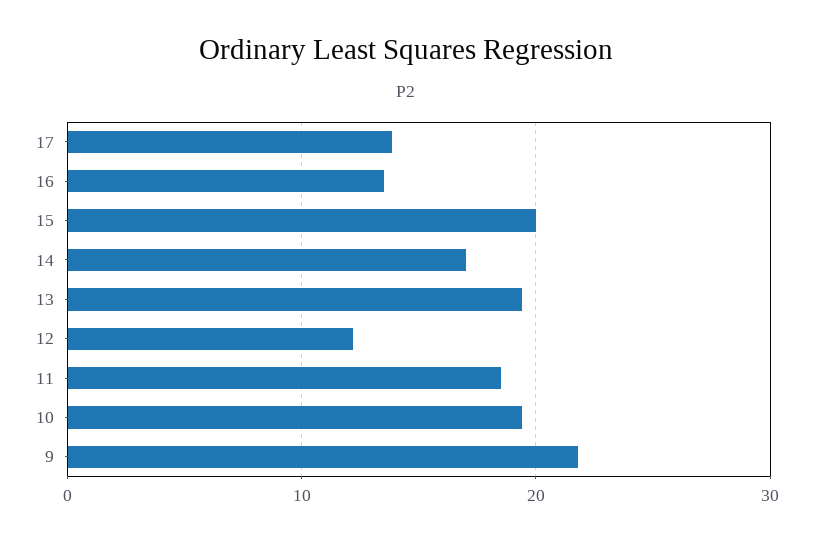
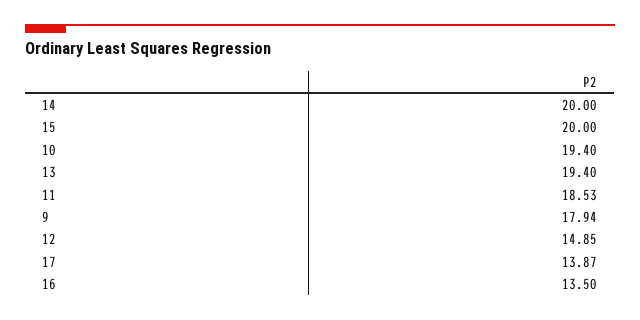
14: 17 -> 20
12: 12 -> 14.85
9: 22 -> 17.94

